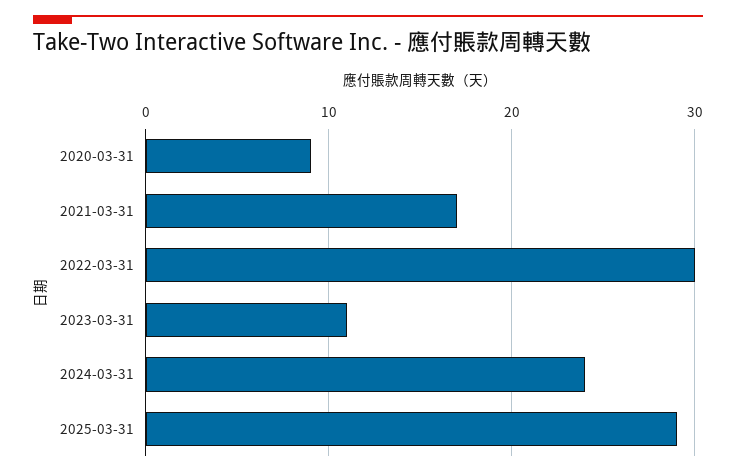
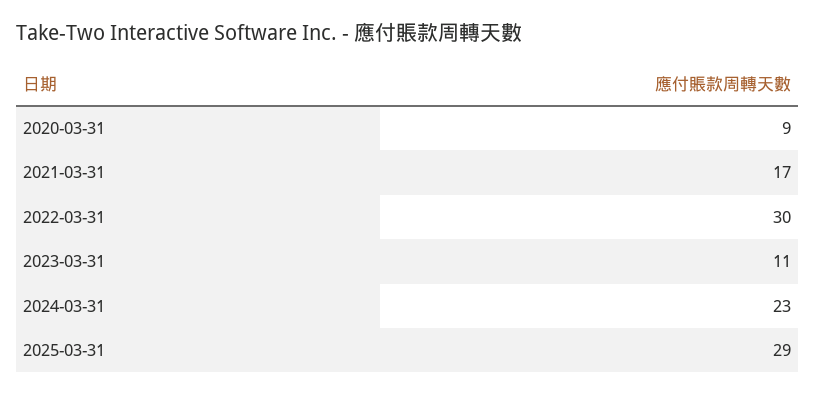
2024-03-31: 24 -> 23

